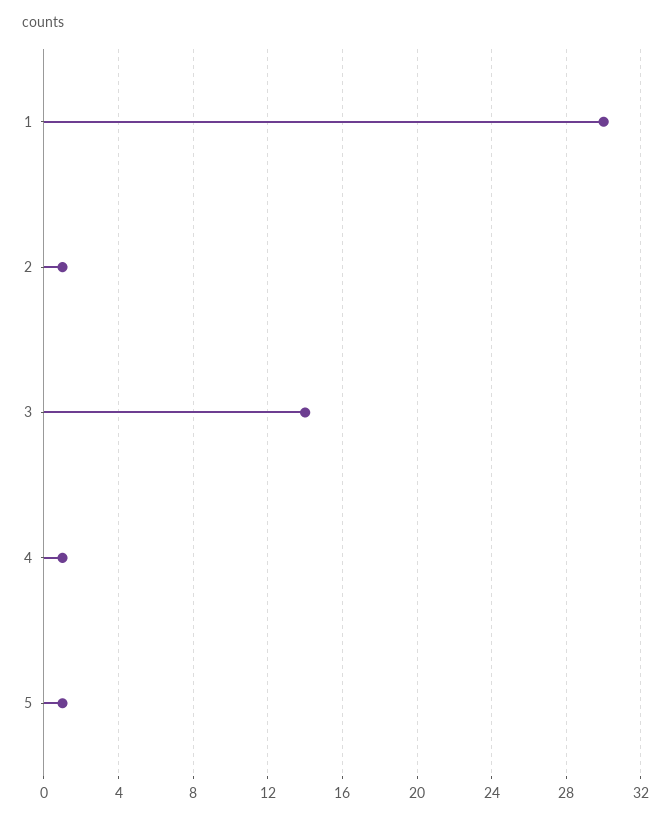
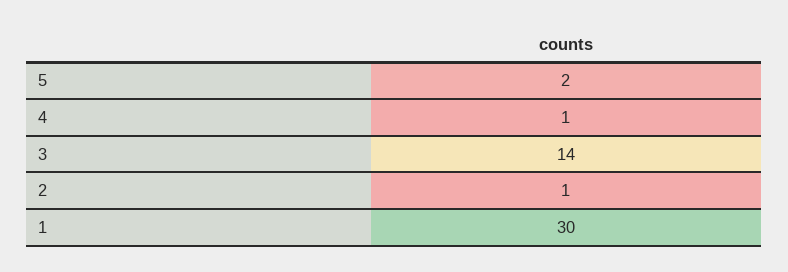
5: 1 -> 2

